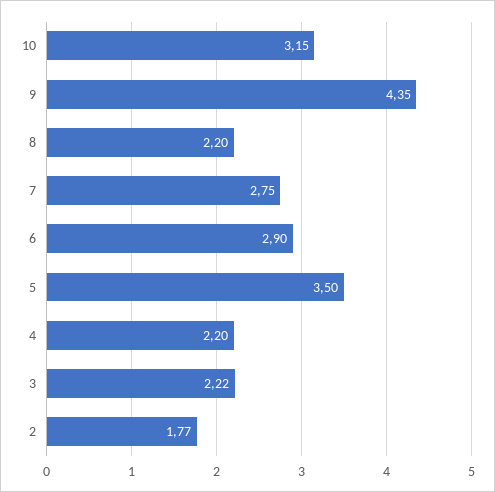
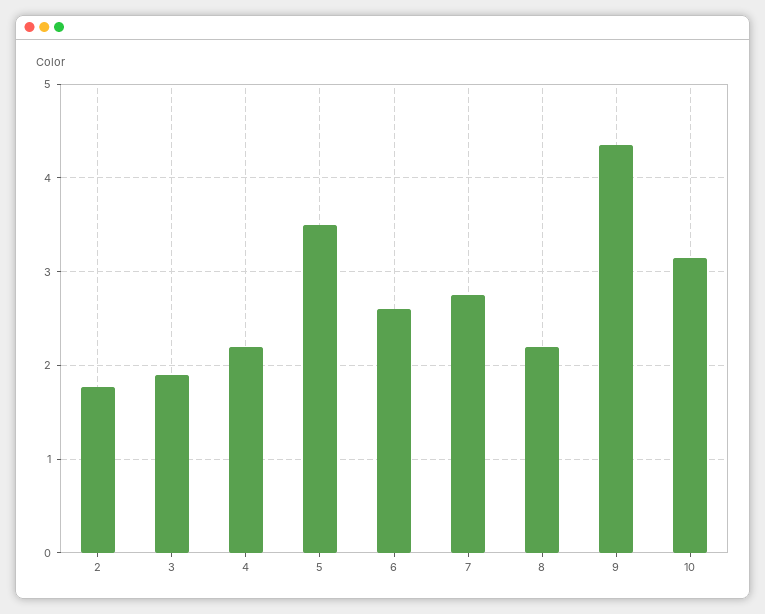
6: 2.9 -> 2.6
3: 2.22 -> 1.9

